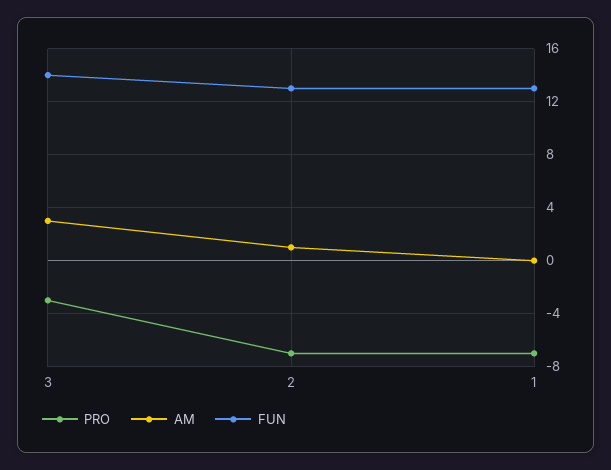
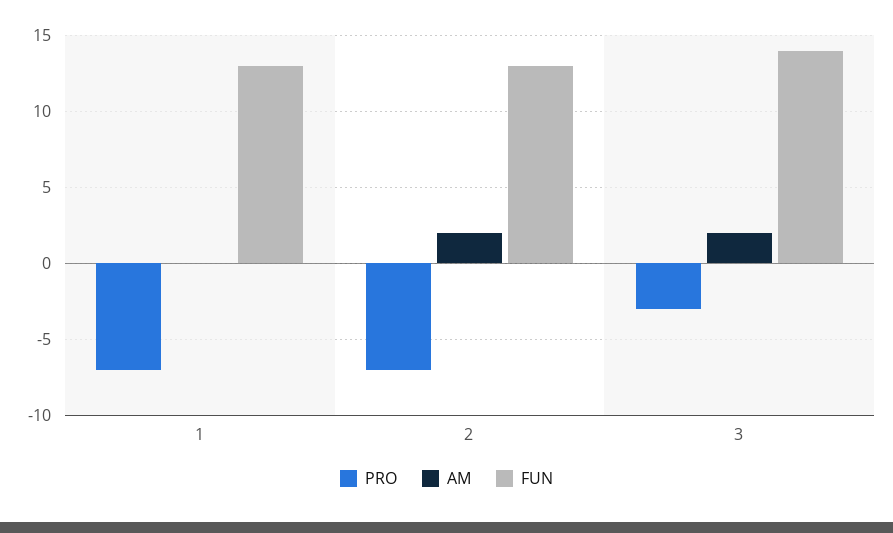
AM, 3: 3 -> 2
AM, 2: 1 -> 2

